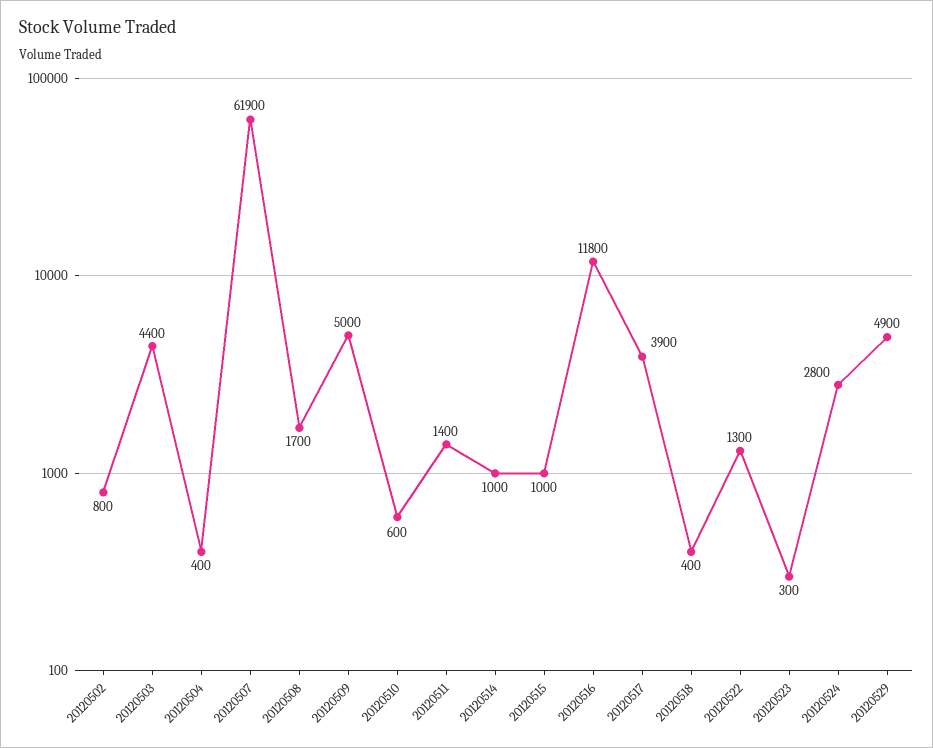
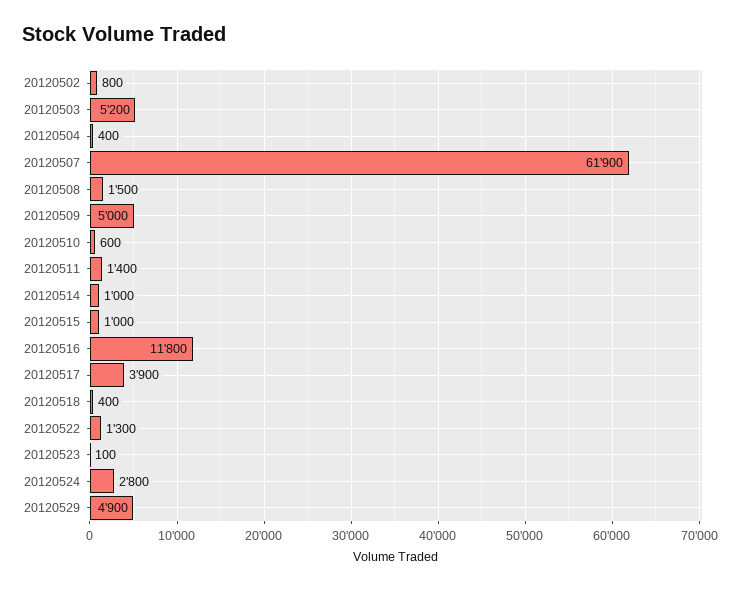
20120503: 4400 -> 5200
20120508: 1700 -> 1500
20120523: 300 -> 100

